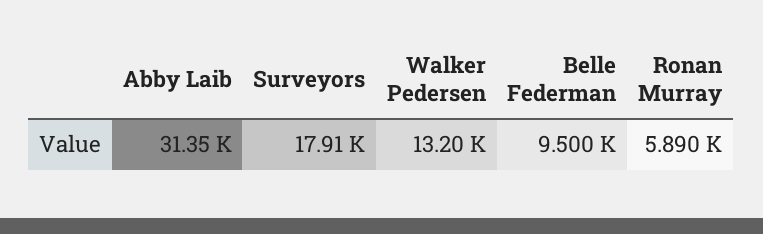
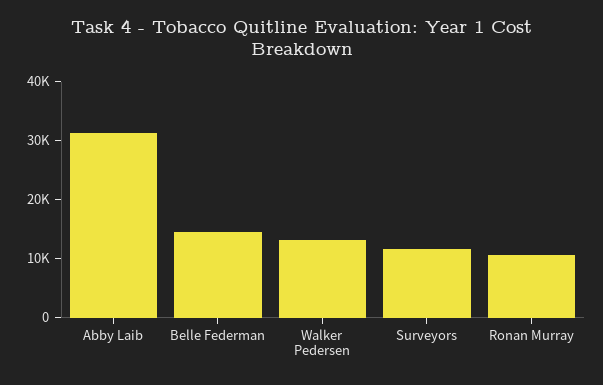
Surveyors: 17910 -> 12000
Belle Federman: 9500 -> 14000
Ronan Murray: 5890 -> 10000

